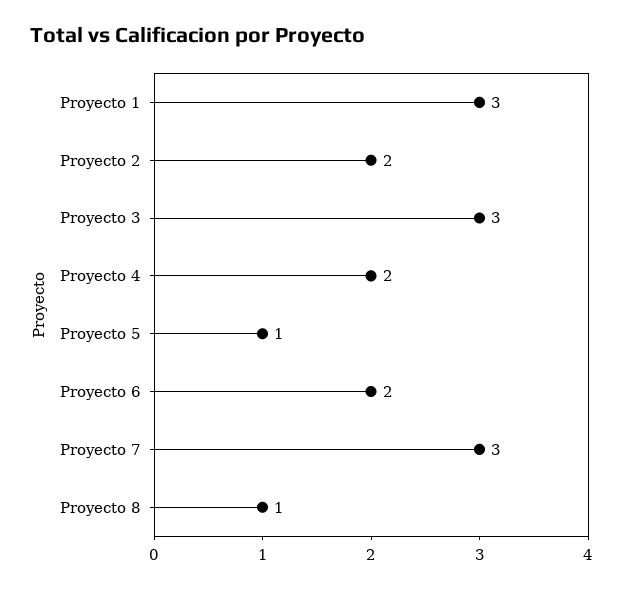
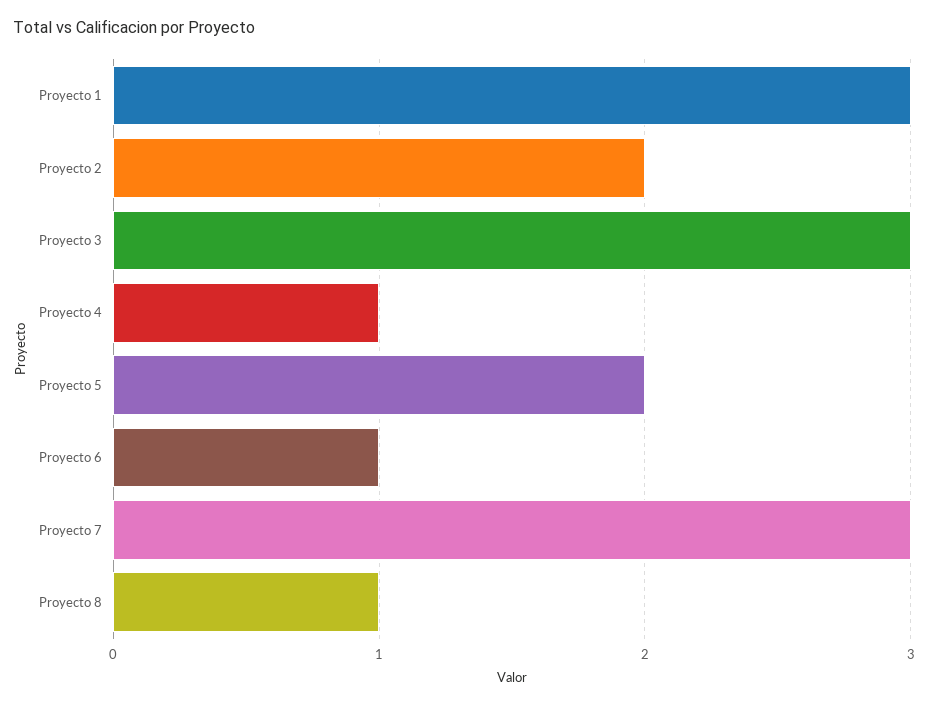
Proyecto 4: 2 -> 1
Proyecto 5: 1 -> 2
Proyecto 6: 2 -> 1

